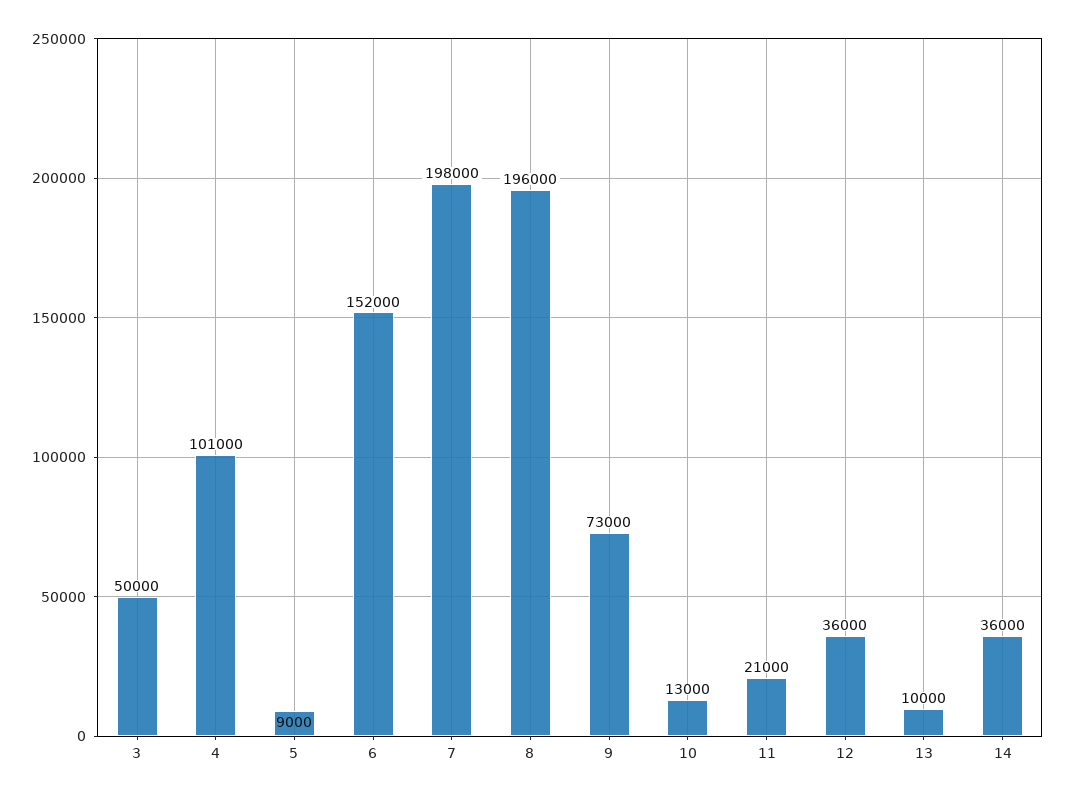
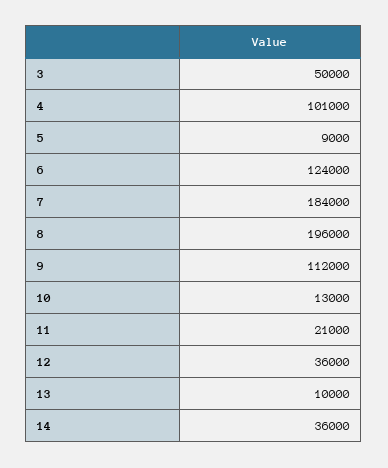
6: 152000 -> 124000
7: 198000 -> 184000
9: 73000 -> 112000

